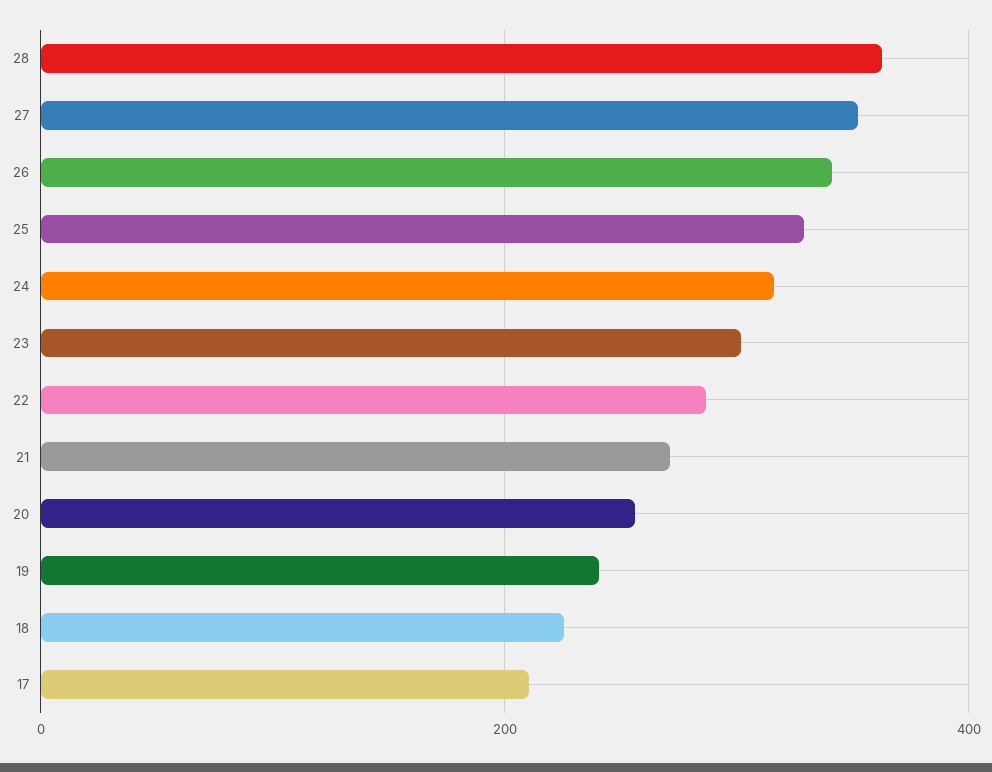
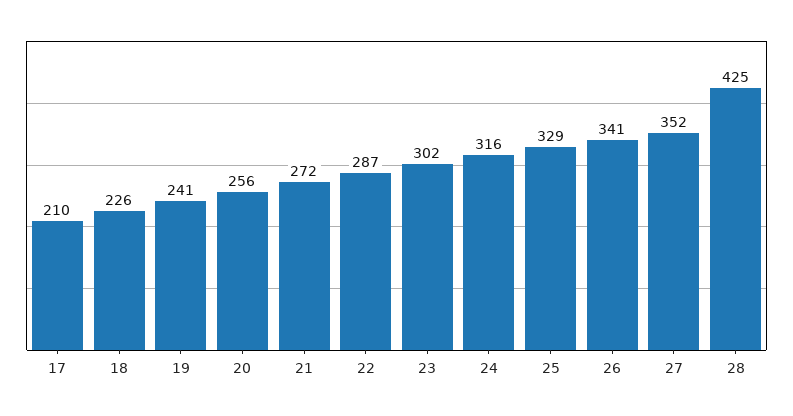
28: 360 -> 425

